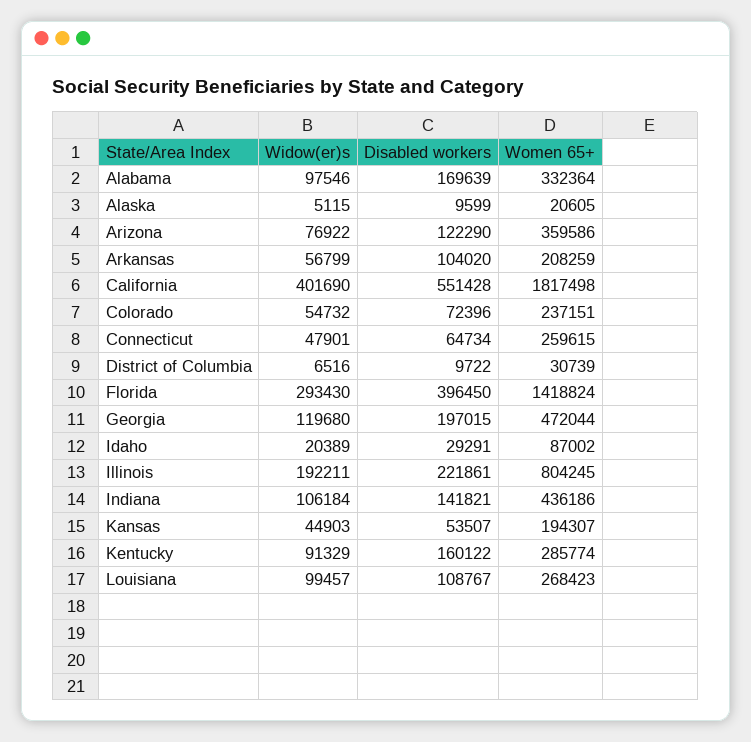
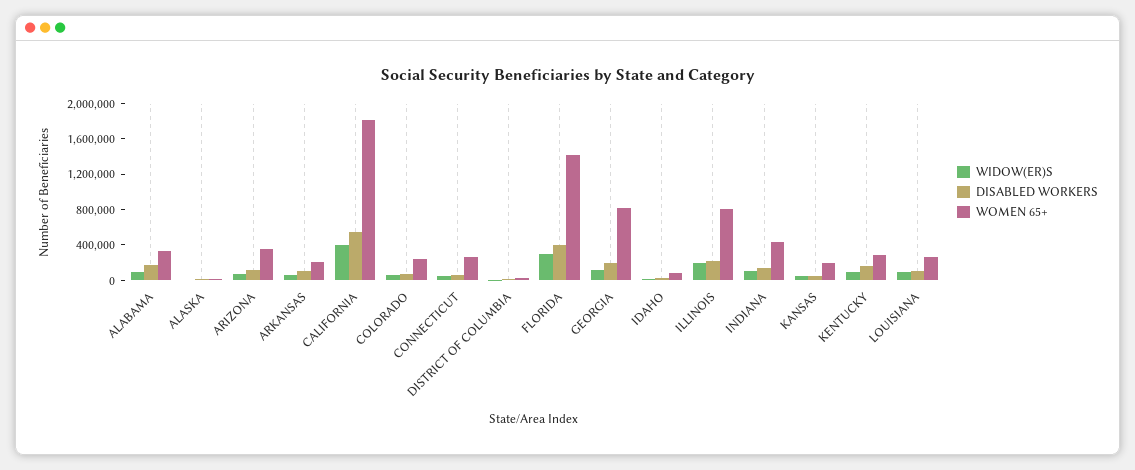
Women 65+, Georgia: 472044 -> 800000

